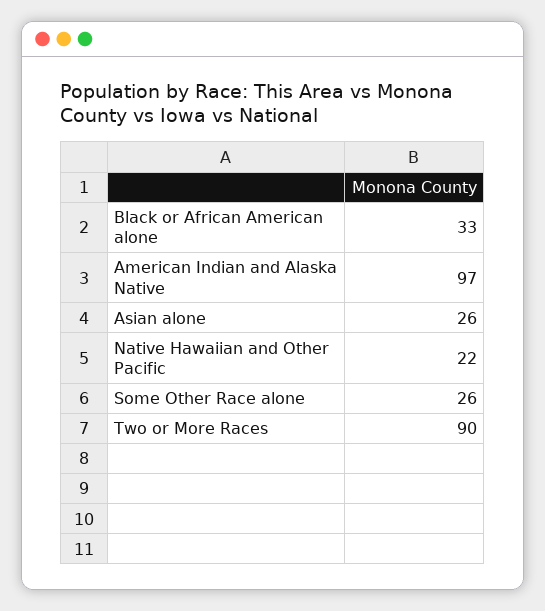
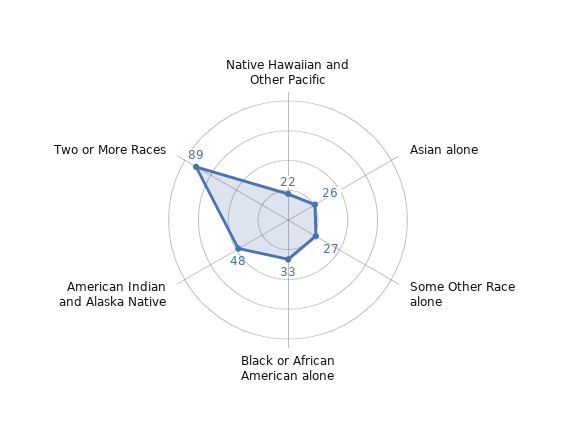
American Indian and Alaska Native: 97 -> 48
Some Other Race alone: 26 -> 27
Two or More Races: 90 -> 89

